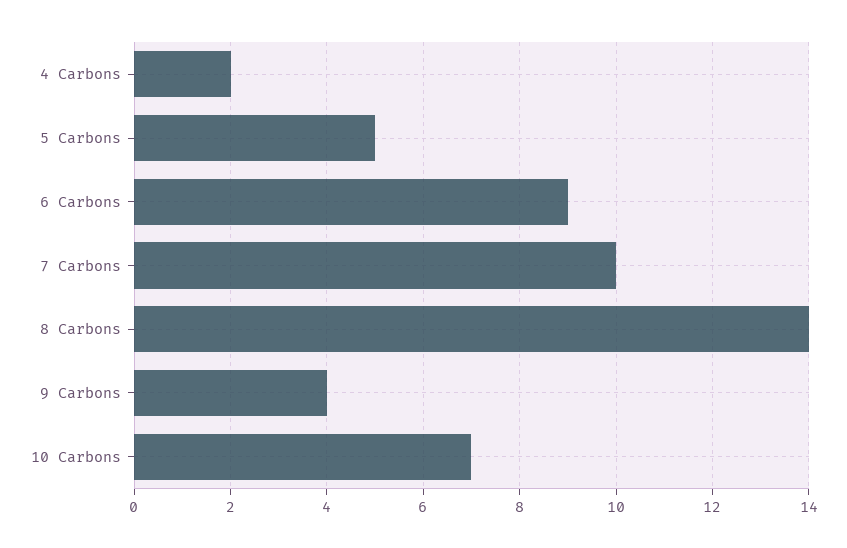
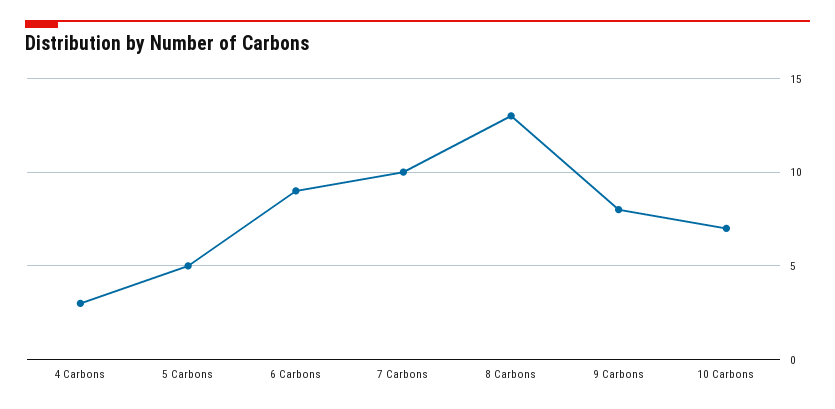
4 Carbons: 2 -> 3
8 Carbons: 14 -> 13
9 Carbons: 4 -> 8

